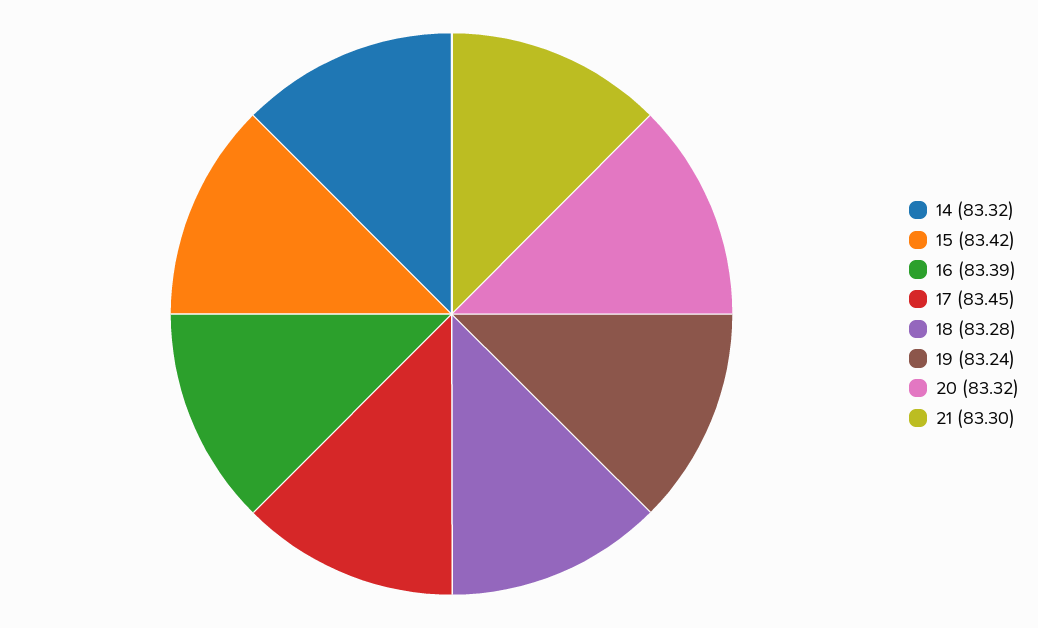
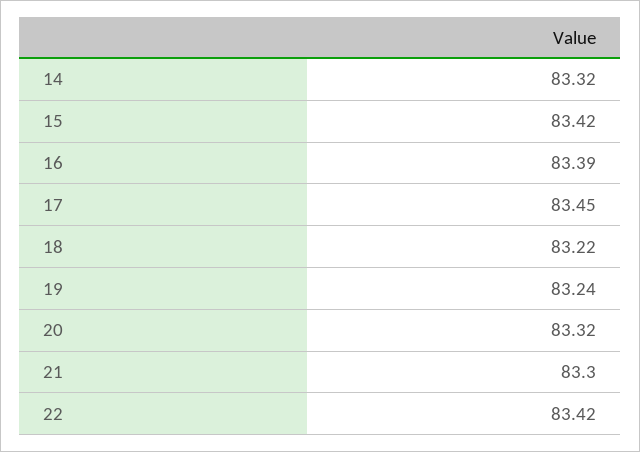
18: 83.28 -> 83.22
22: none -> 83.42

